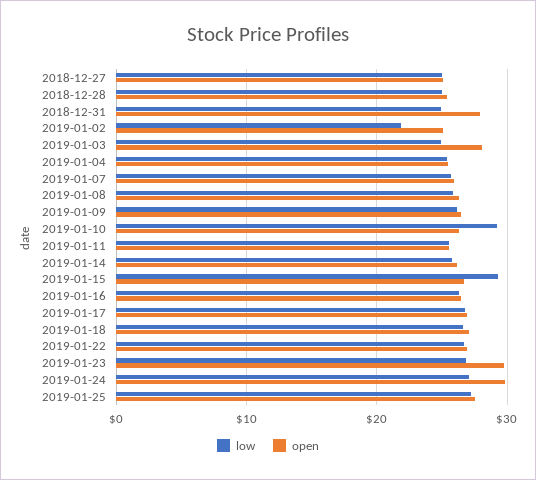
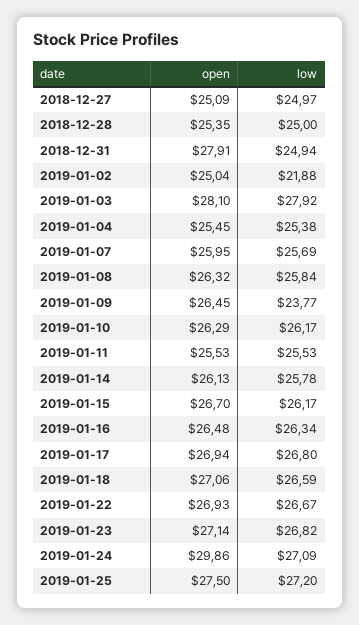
low, 2019-01-03: 25 -> 27.92
low, 2019-01-09: 26 -> 23.77
low, 2019-01-10: 29 -> 26.17
low, 2019-01-15: 29 -> 26.17
open, 2019-01-23: 30 -> 27.14

